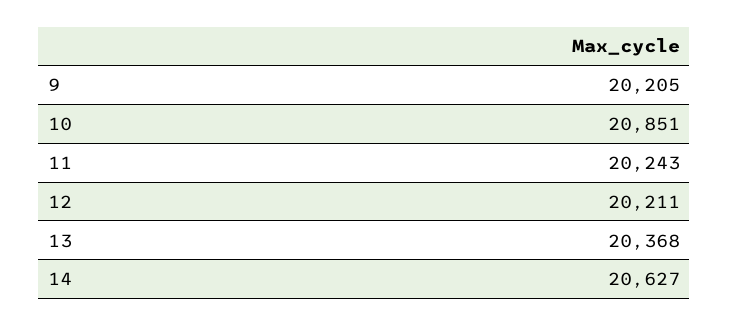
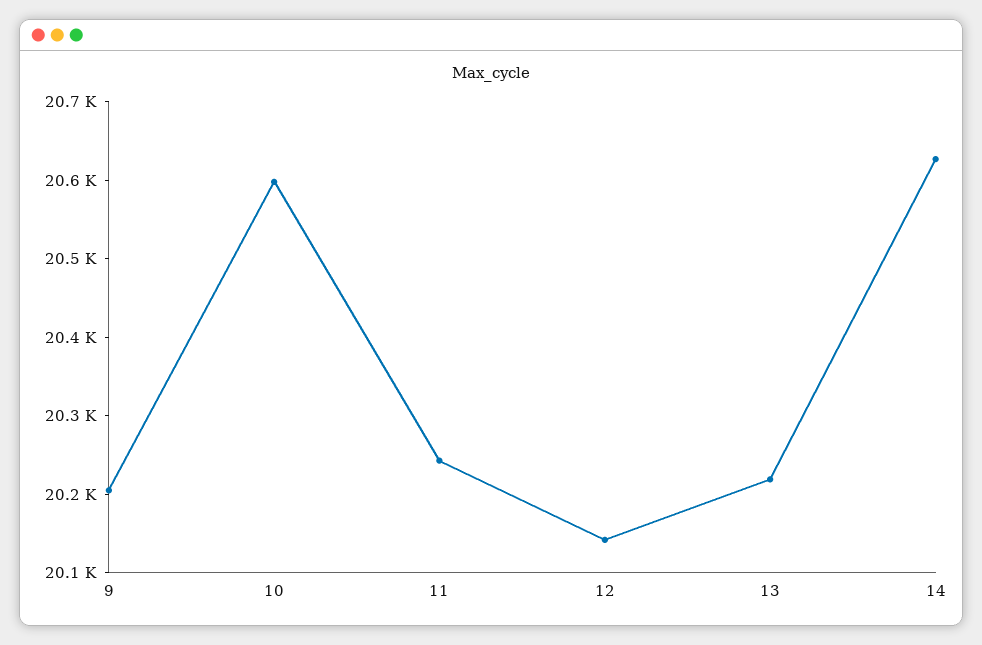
10: 20851 -> 20600
12: 20211 -> 20140
13: 20368 -> 20220

